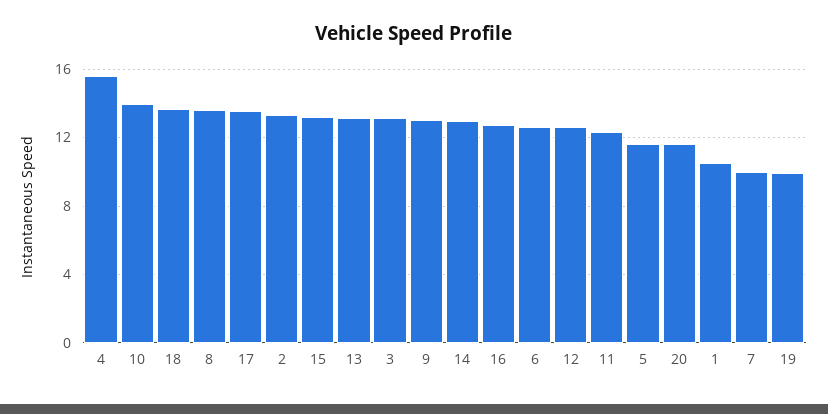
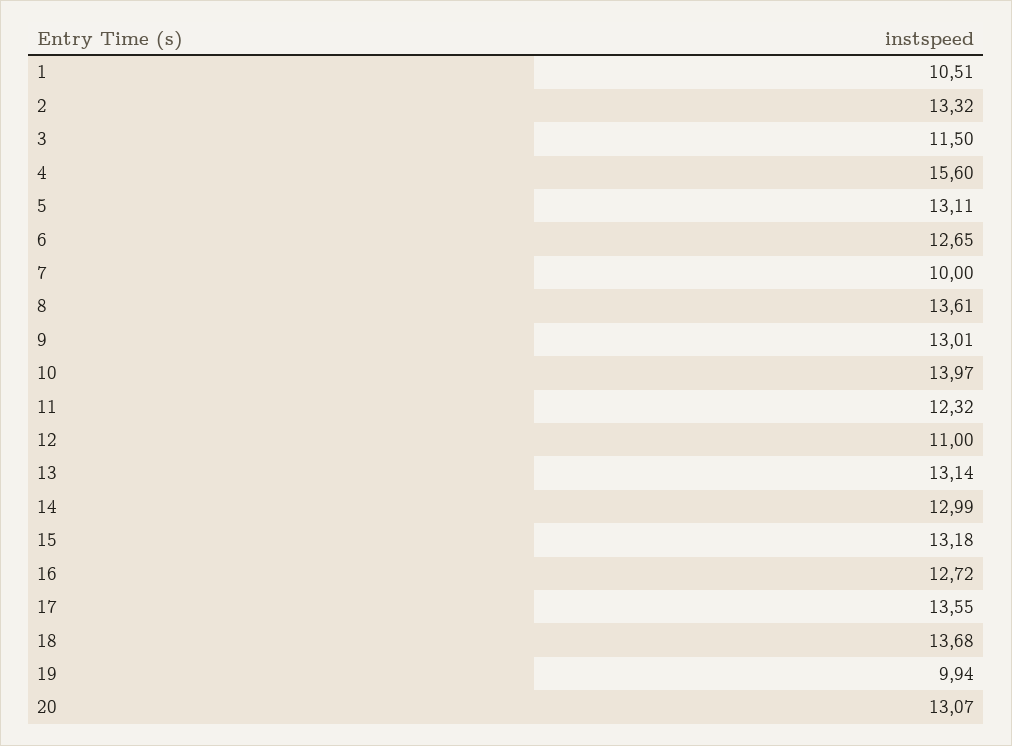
3: 13 -> 11.5
12: 12.5 -> 11
5: 11.5 -> 13.11
20: 11.5 -> 13.07

